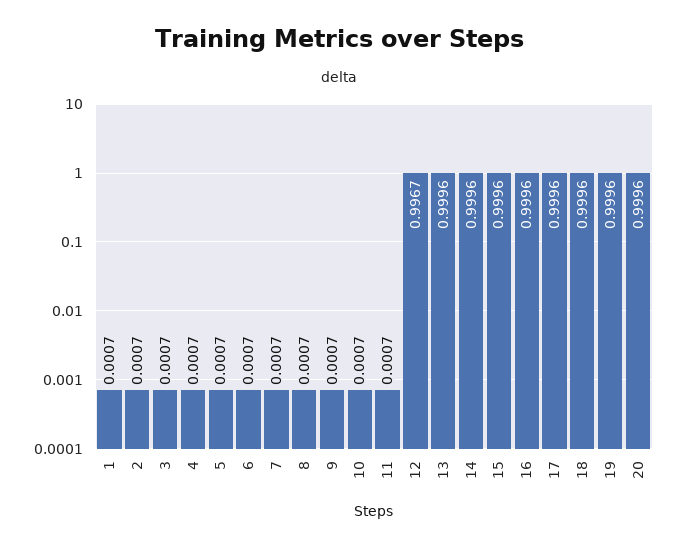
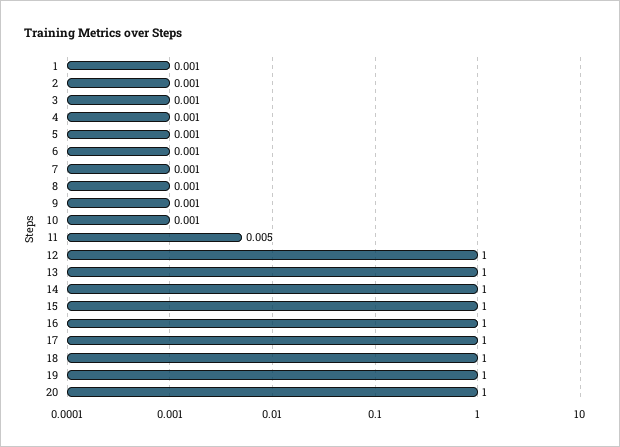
11: 0.0007 -> 0.005
12: 0.9967 -> 1

